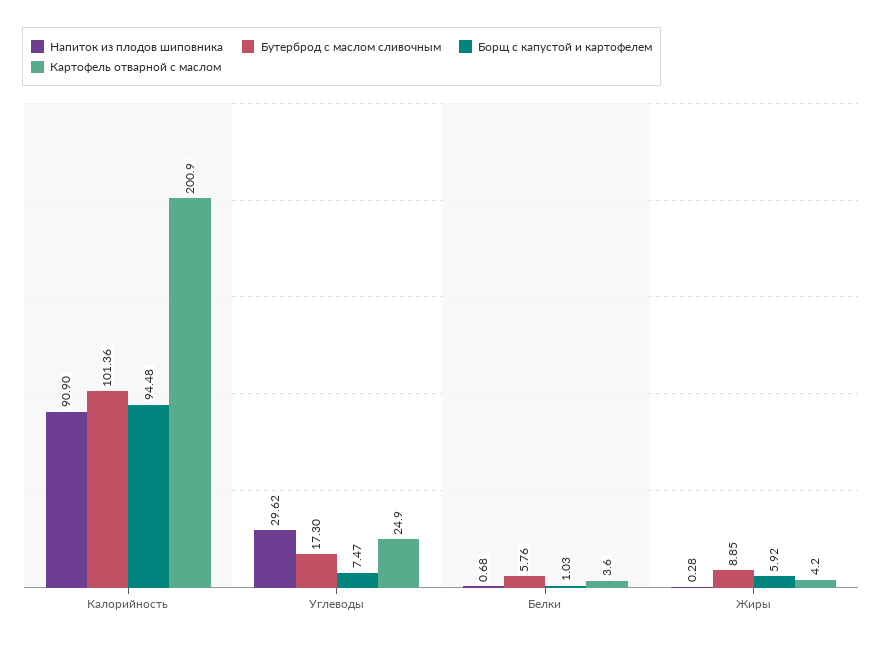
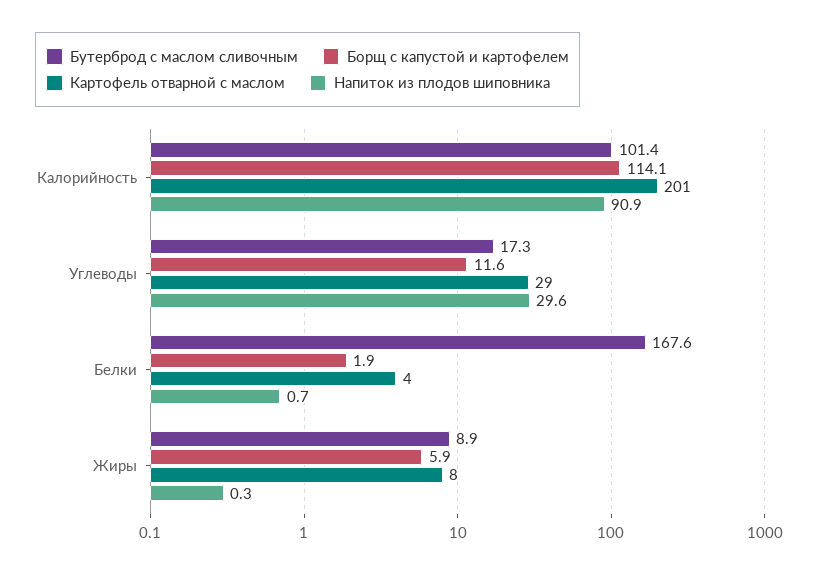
Борщ с капустой и картофелем, Калорийность: 94.48 -> 114.1
Борщ с капустой и картофелем, Углеводы: 7.47 -> 11.6
Картофель отварной с маслом, Углеводы: 24.9 -> 29
Бутерброд с маслом сливочным, Белки: 5.76 -> 167.6
Борщ с капустой и картофелем, Белки: 1.03 -> 1.9
Картофель отварной с маслом, Жиры: 4.2 -> 8

